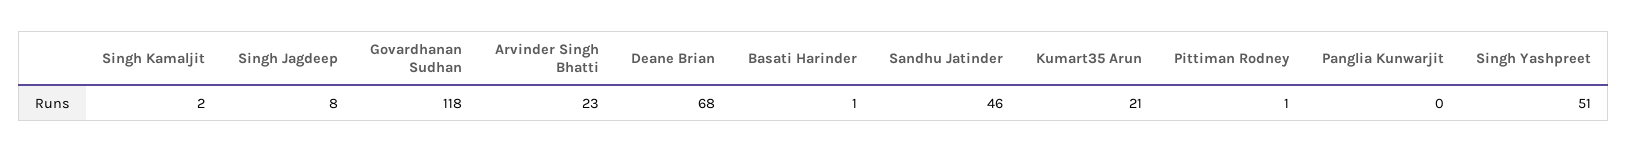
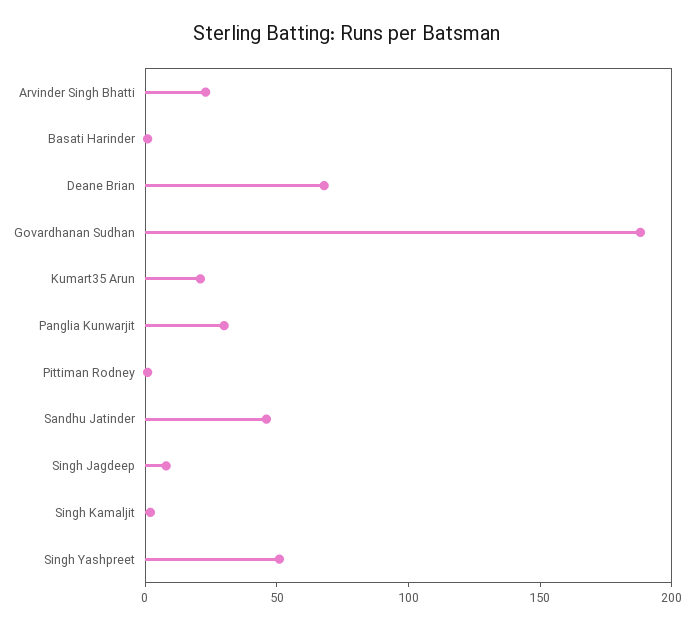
Govardhanan Sudhan: 118 -> 190
Panglia Kunwarjit: 0 -> 30

